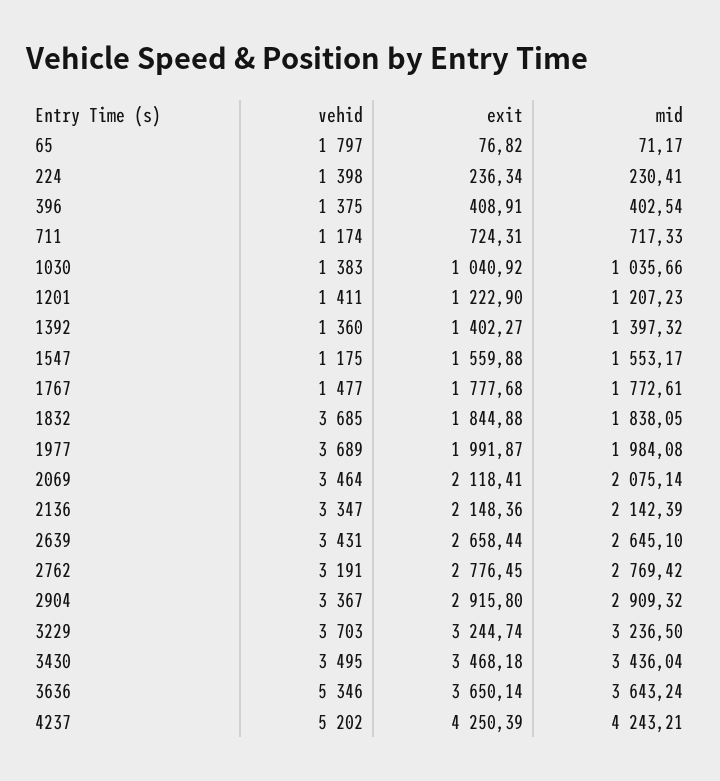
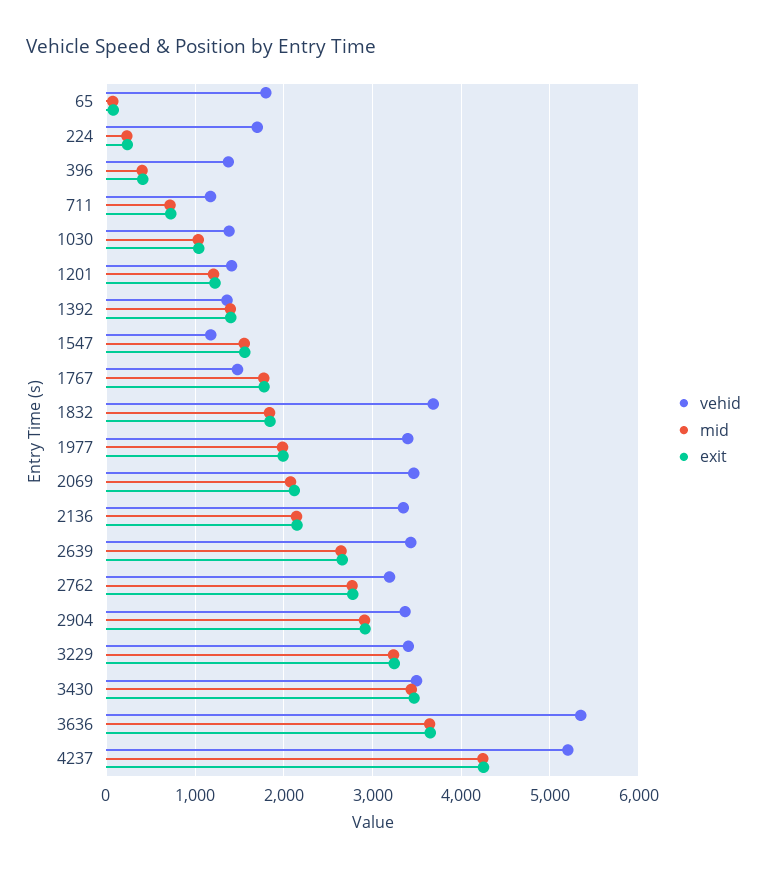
vehid, 224: 1398 -> 1700
vehid, 1977: 3689 -> 3400
vehid, 3229: 3703 -> 3400

